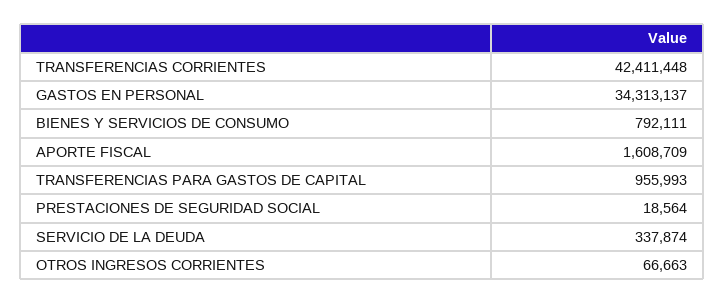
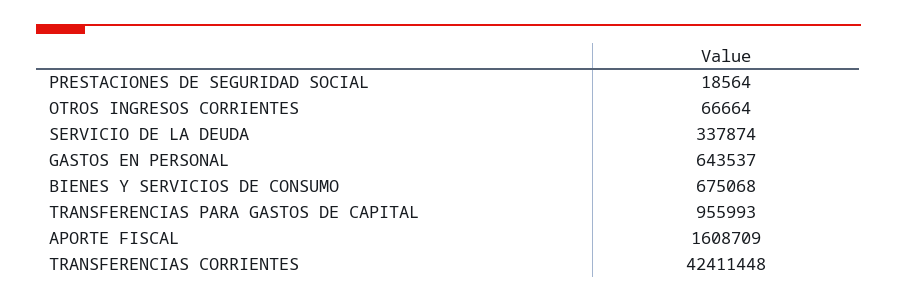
GASTOS EN PERSONAL: 34313137 -> 643537
BIENES Y SERVICIOS DE CONSUMO: 792111 -> 675068
OTROS INGRESOS CORRIENTES: 66663 -> 66664

